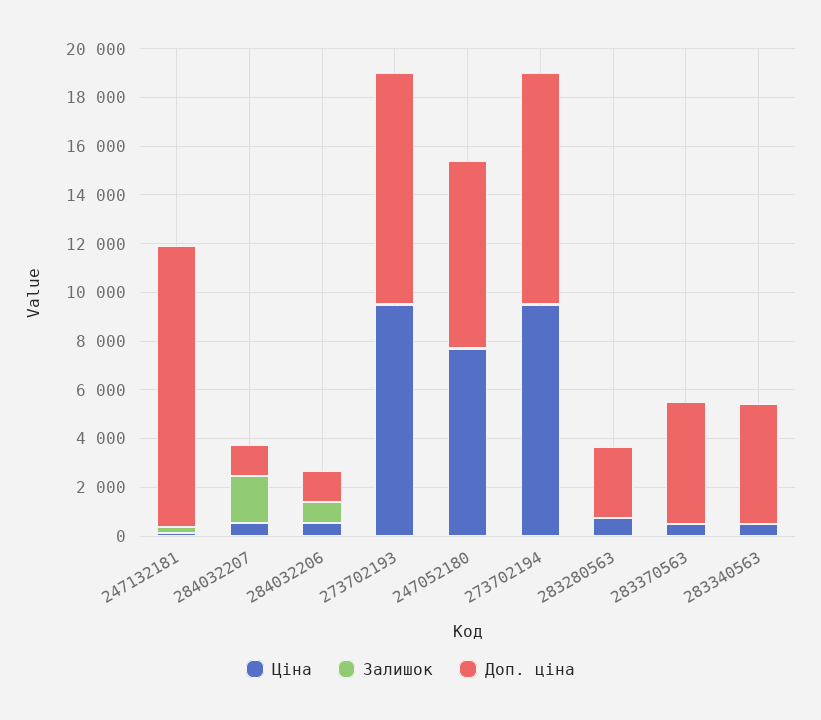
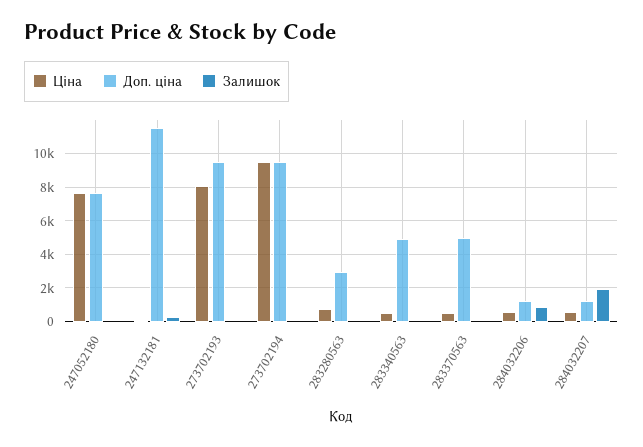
Ціна, 273702193: 9500 -> 8000

